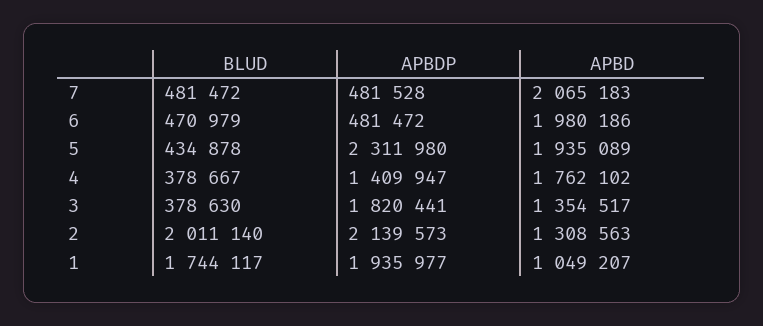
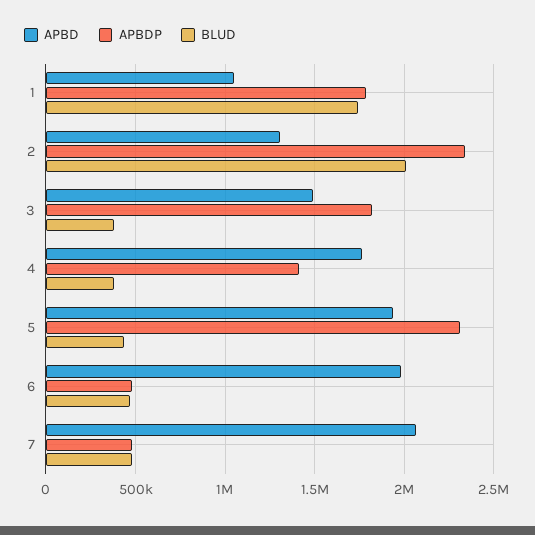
APBD, 3: 1354517 -> 1500000
APBDP, 2: 2139573 -> 2350000
APBDP, 1: 1935977 -> 1800000

